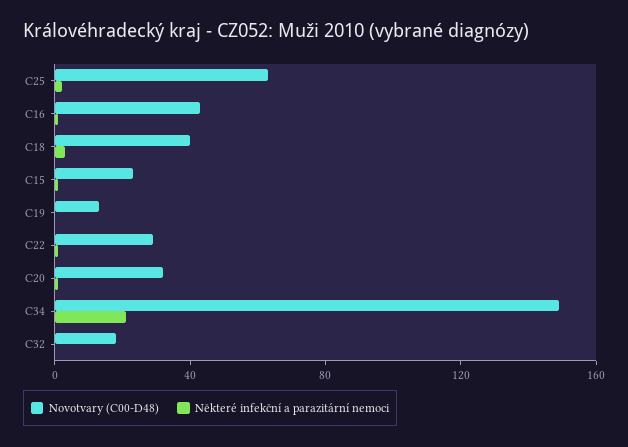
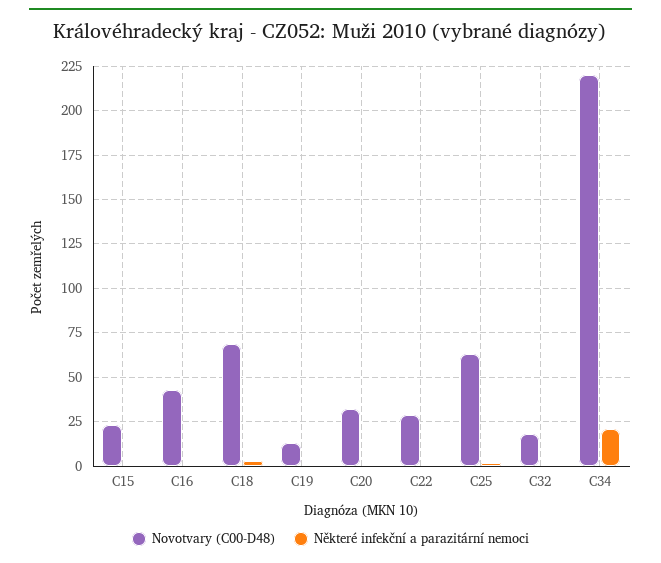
Novotvary (C00-D48), C18: 40 -> 70
Novotvary (C00-D48), C34: 150 -> 220

